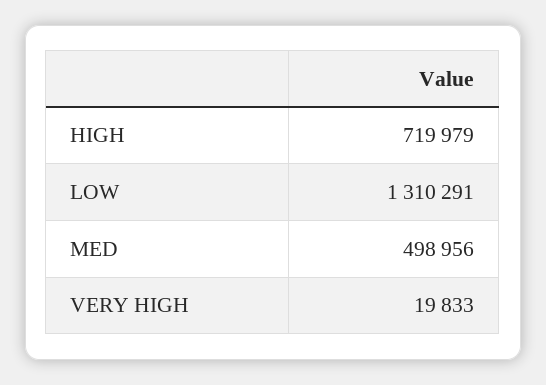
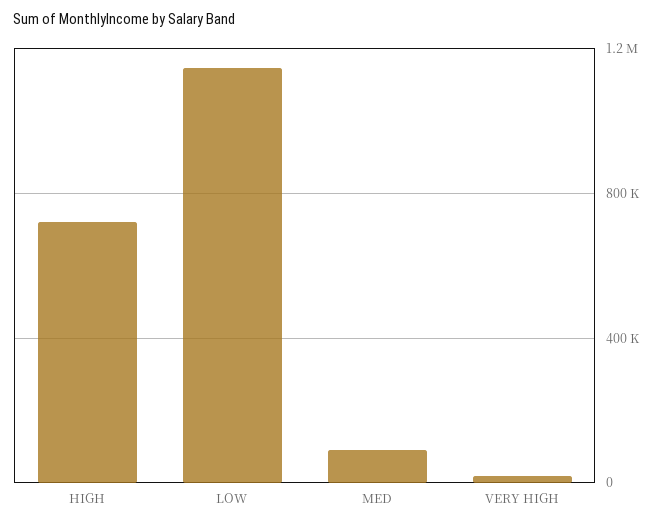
LOW: 1310291 -> 1150000
MED: 498956 -> 100000

